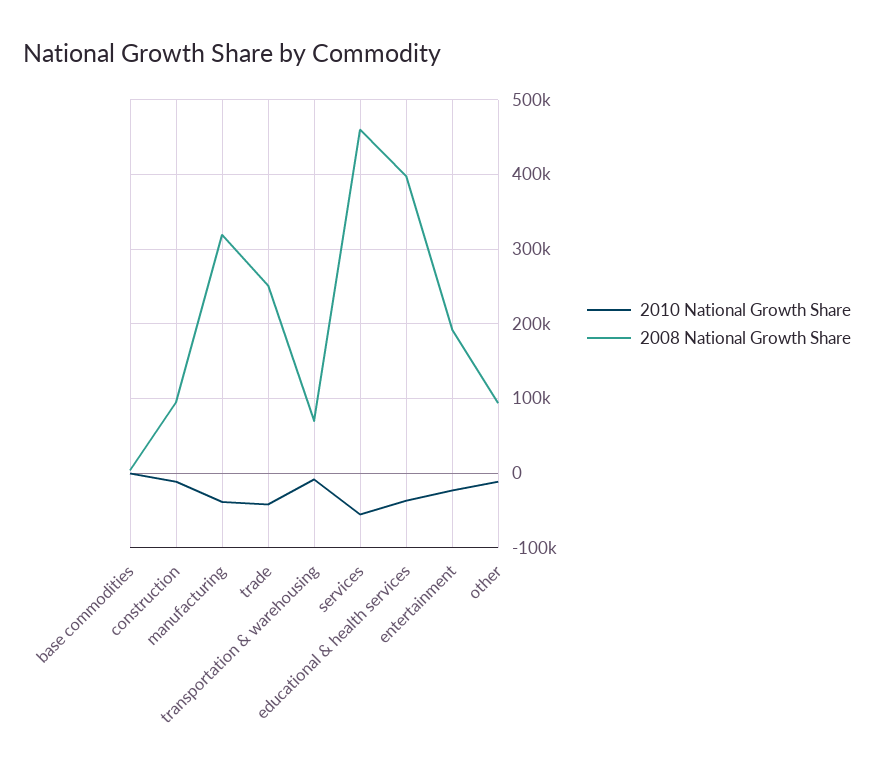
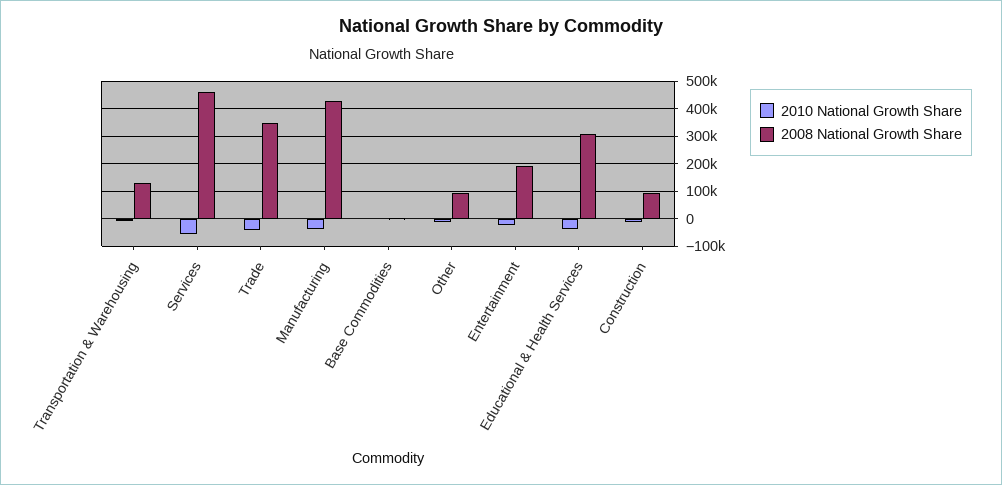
2008 National Growth Share, manufacturing: 320000 -> 425000
2008 National Growth Share, trade: 250000 -> 350000
2008 National Growth Share, transportation & warehousing: 70000 -> 125000
2008 National Growth Share, educational & health services: 400000 -> 300000

